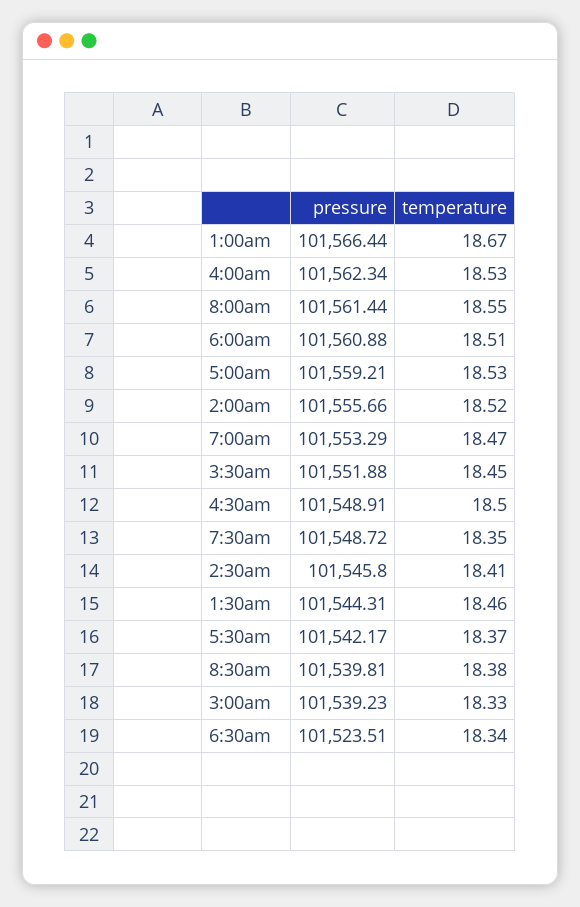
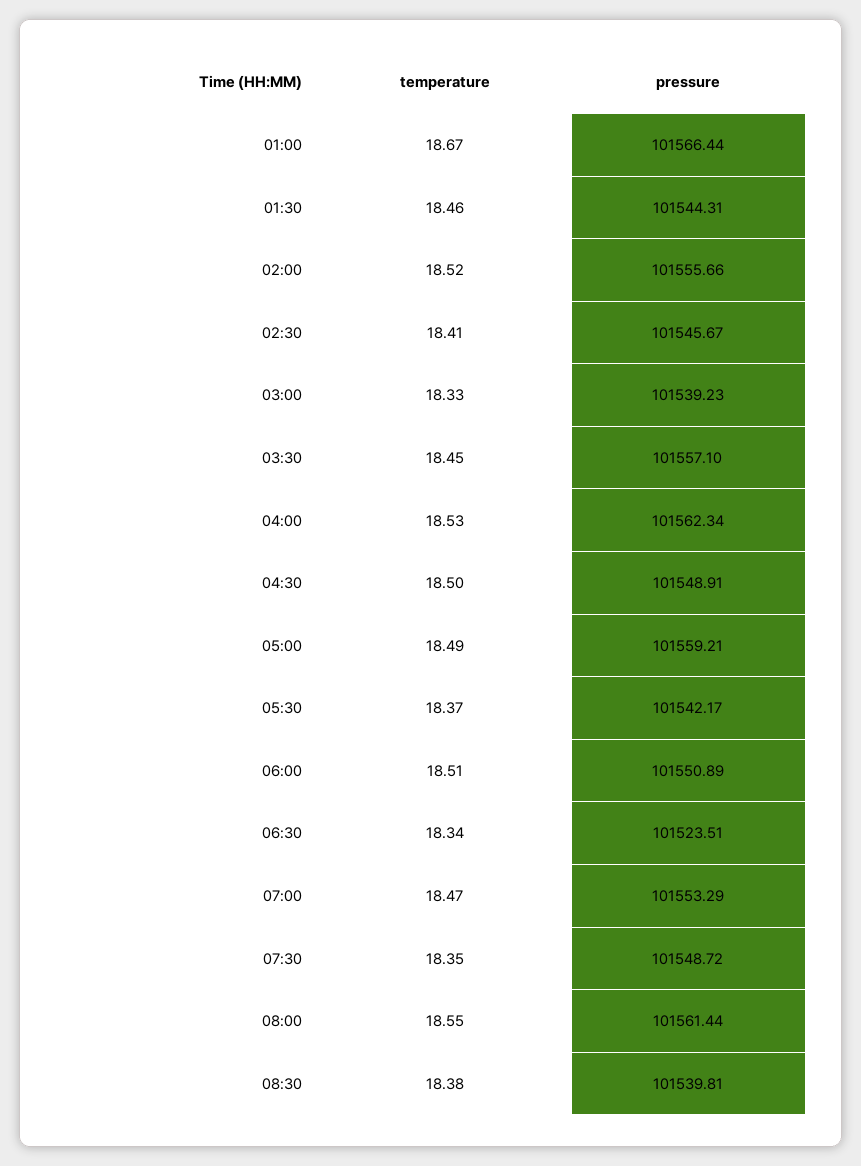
pressure, 6:00am: 101560.88 -> 101550.89
temperature, 5:00am: 18.53 -> 18.49
pressure, 3:30am: 101551.88 -> 101557.1
pressure, 2:30am: 101545.8 -> 101545.67

